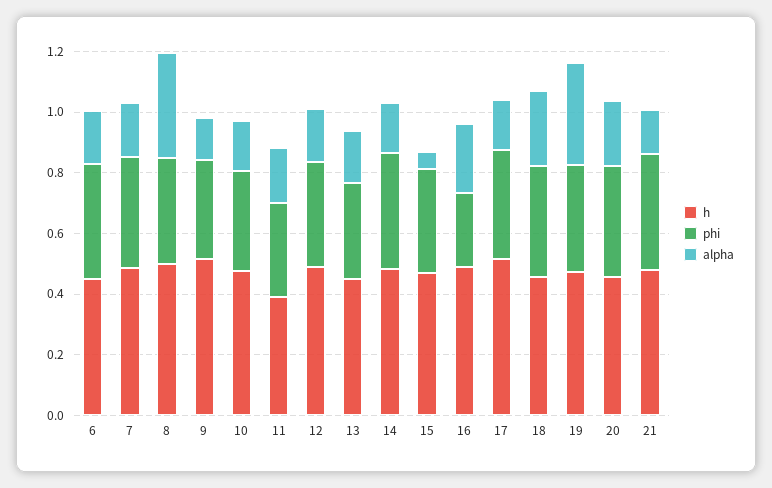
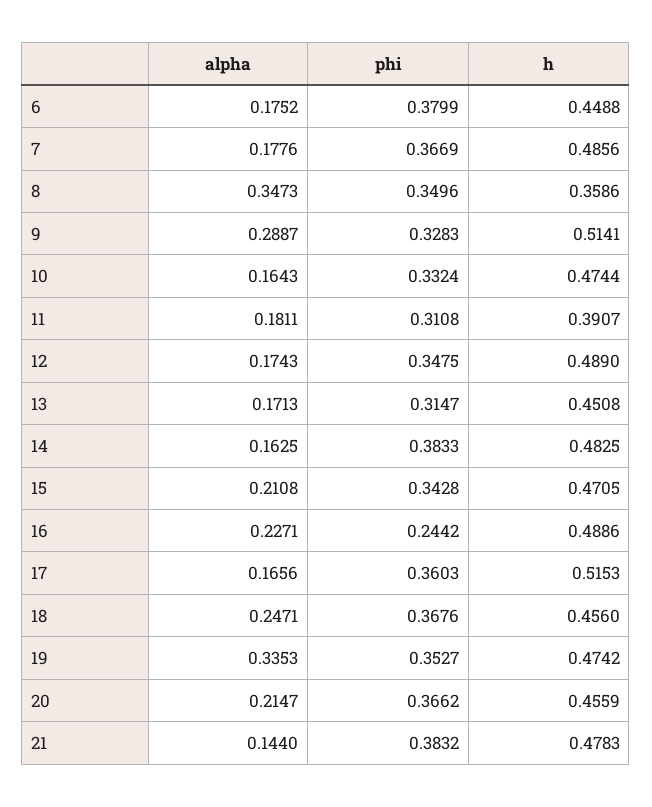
h, 8: 0.5 -> 0.3586
alpha, 9: 0.15 -> 0.2887
alpha, 15: 0.05 -> 0.2108

